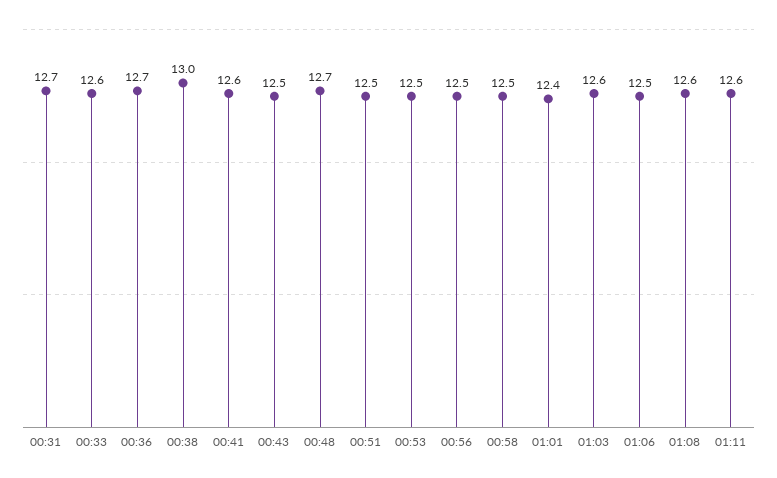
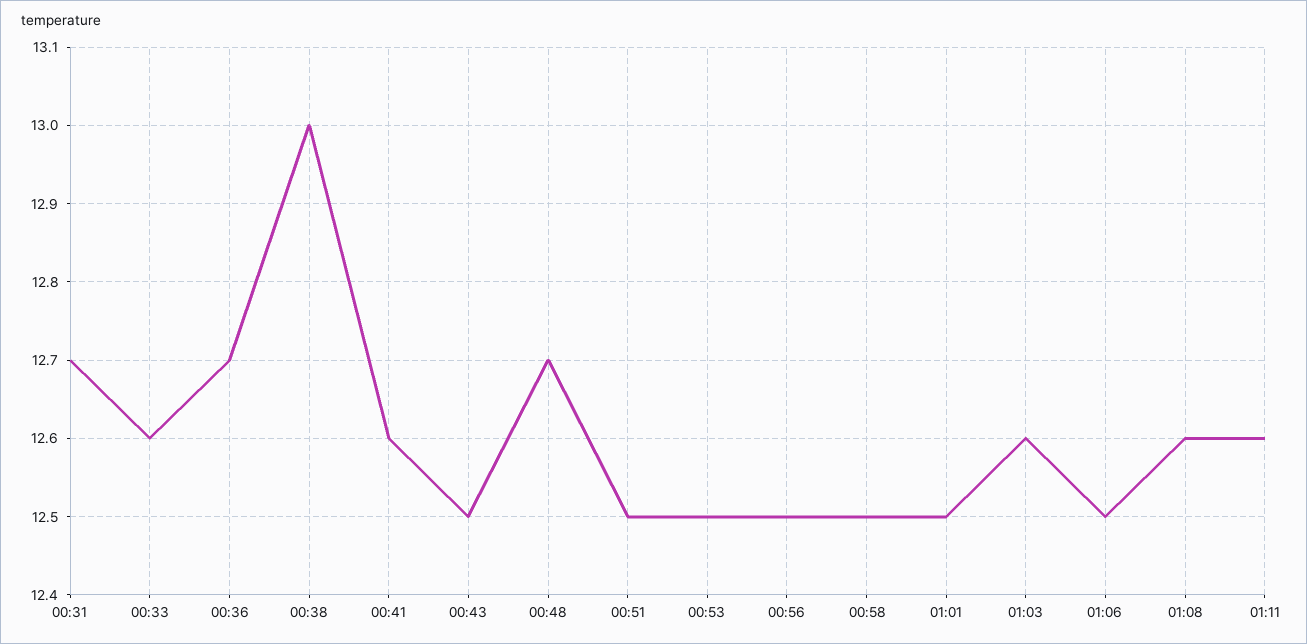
01:01: 12.4 -> 12.5

